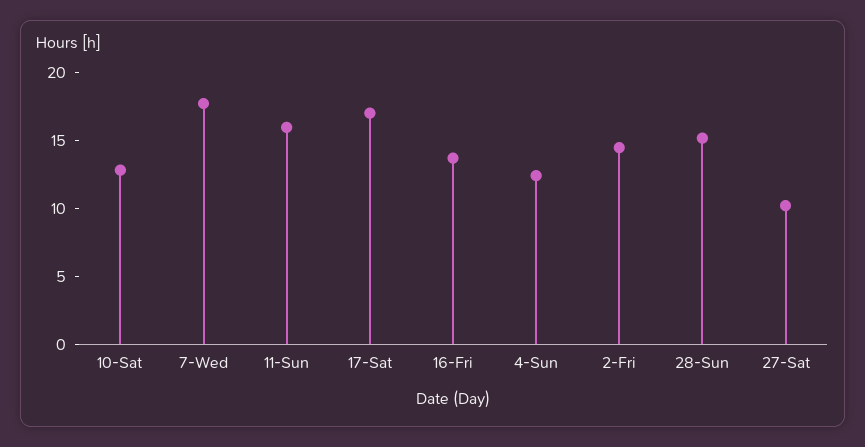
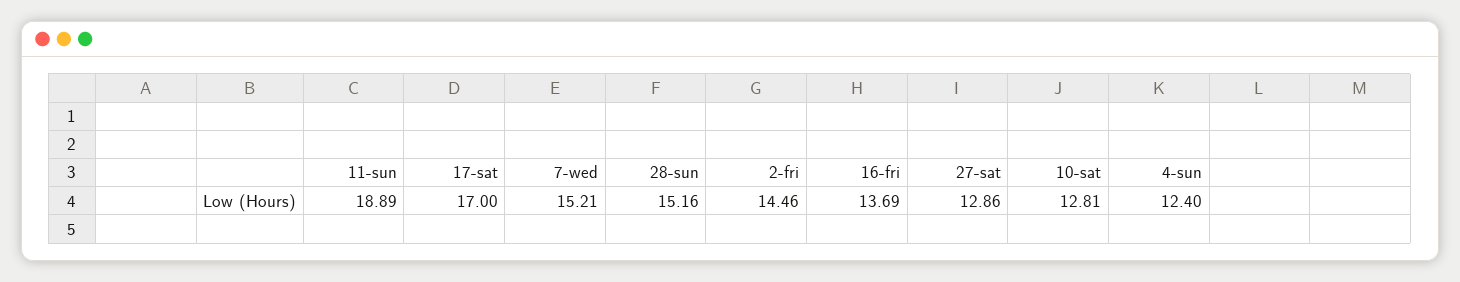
7-Wed: 18 -> 15.21
11-Sun: 16 -> 18.89
27-Sat: 10 -> 12.86

